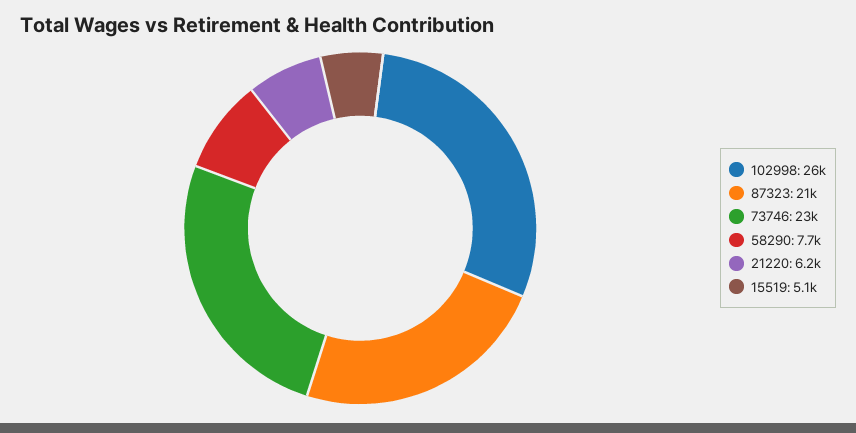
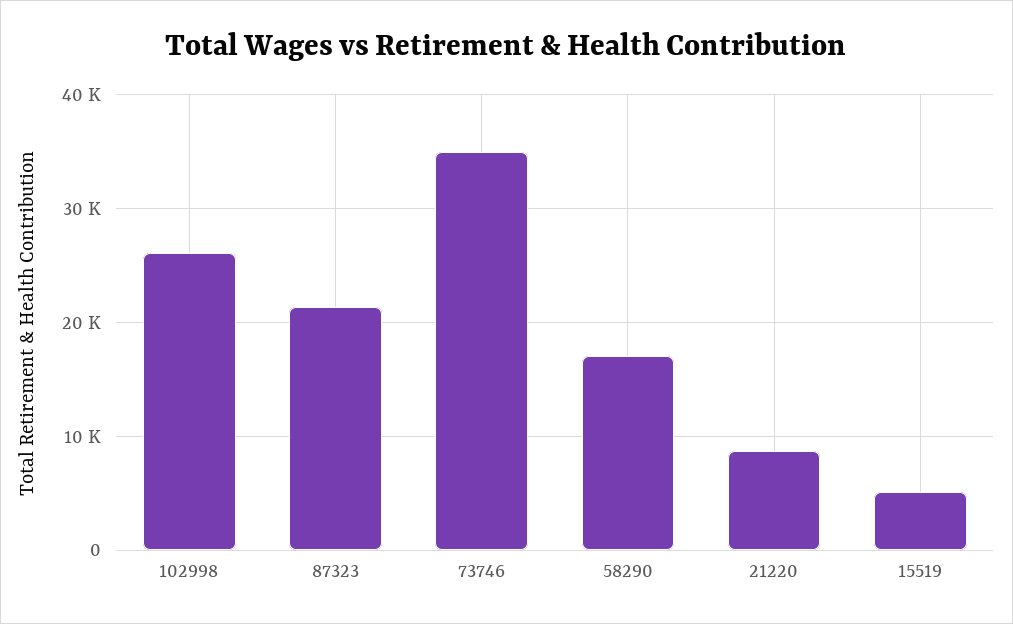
73746: 23000 -> 35000
58290: 7700 -> 17000
21220: 6200 -> 9000

